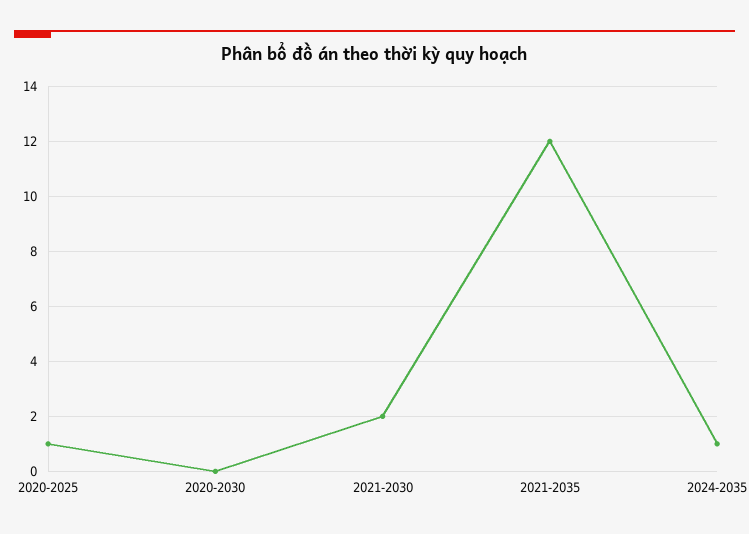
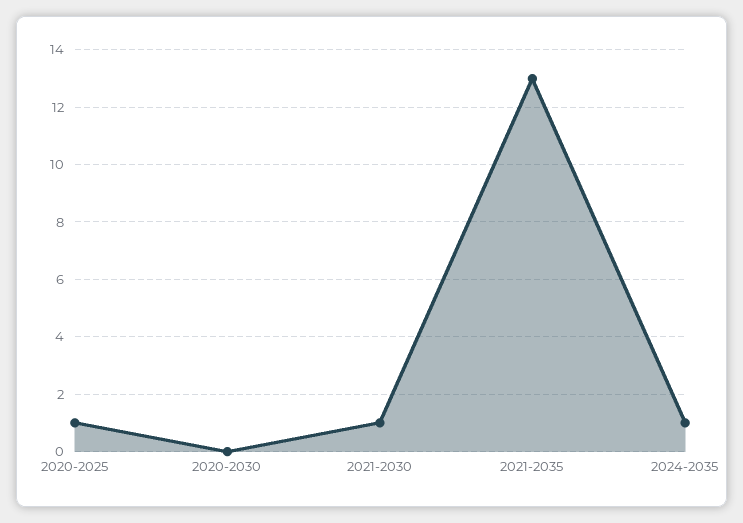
2021-2030: 2 -> 1
2021-2035: 12 -> 13

